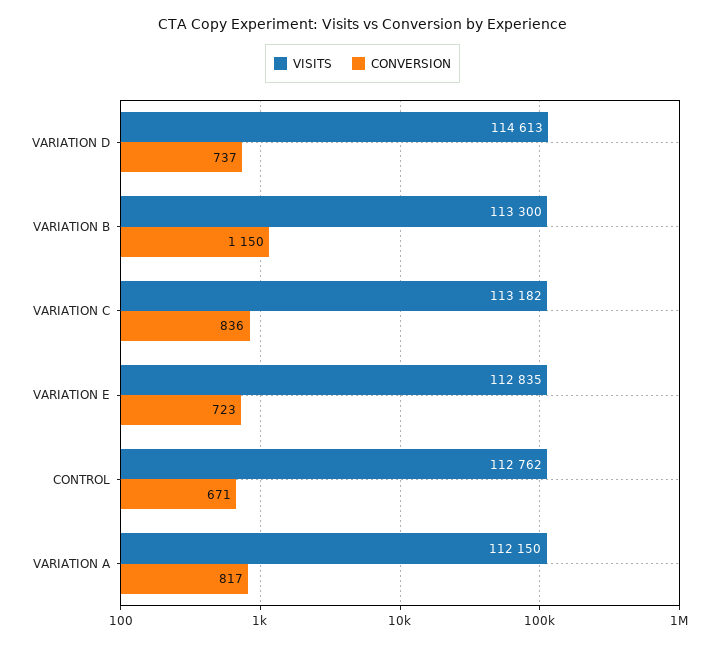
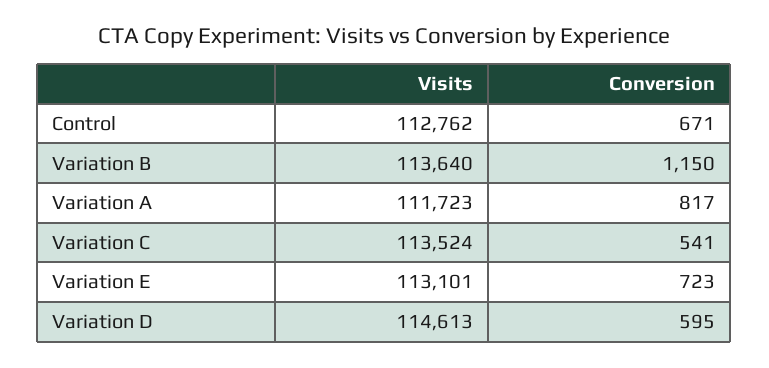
CONVERSION, VARIATION D: 737 -> 595
VISITS, VARIATION B: 113300 -> 113640
VISITS, VARIATION C: 113182 -> 113524
CONVERSION, VARIATION C: 836 -> 541
VISITS, VARIATION E: 112835 -> 113101
VISITS, VARIATION A: 112150 -> 111723

